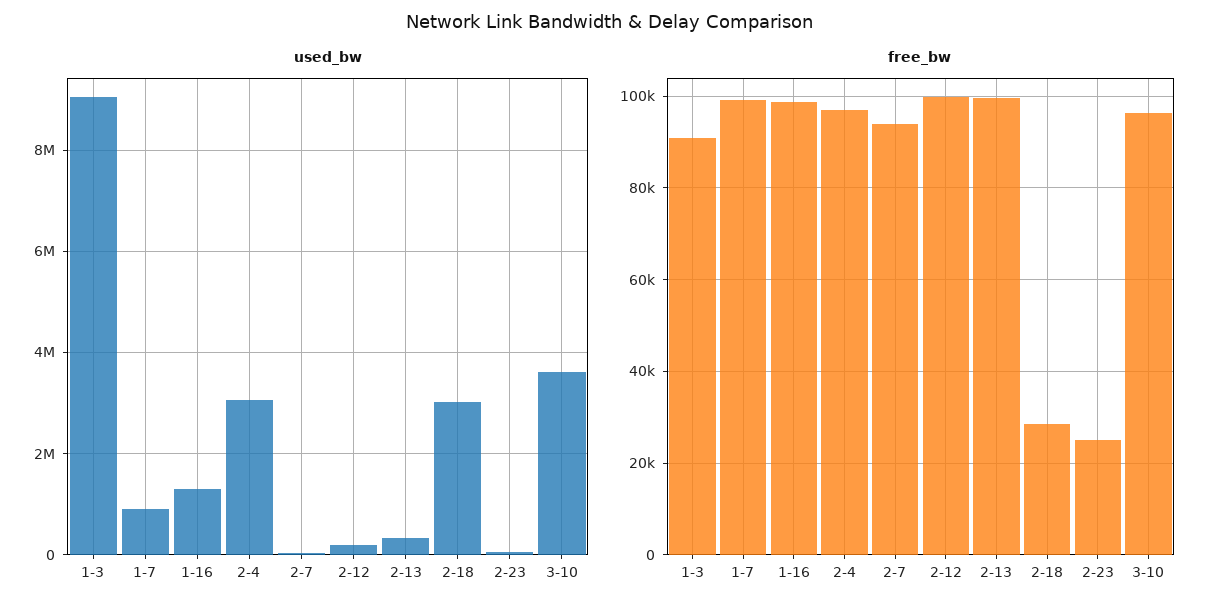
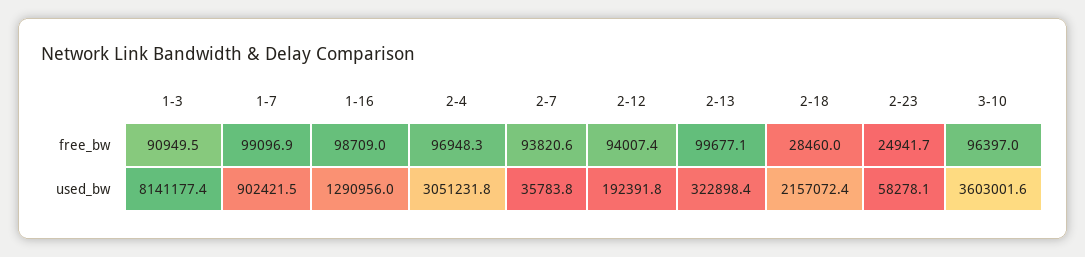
used_bw, 1-3: 9000000 -> 8141177.4
used_bw, 2-18: 3000000 -> 2157072.4
free_bw, 2-12: 100000 -> 94007.4

